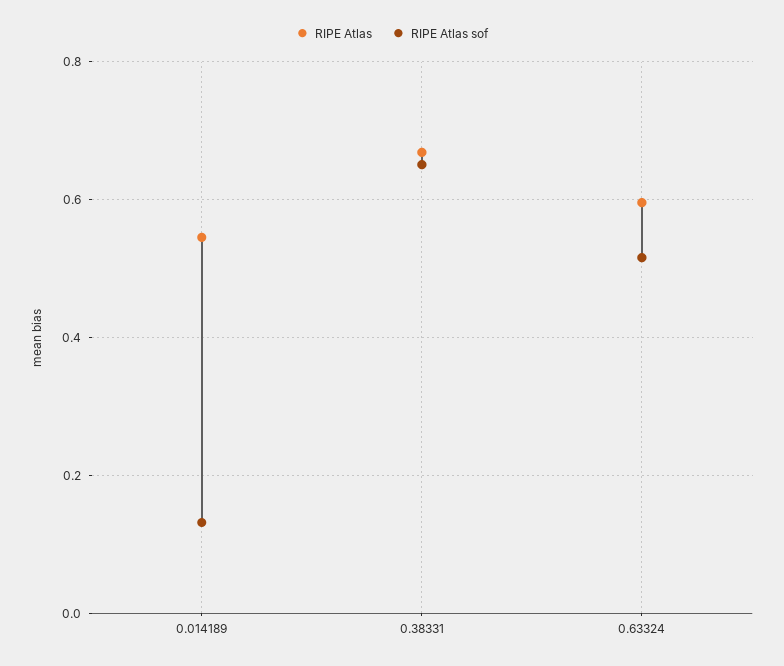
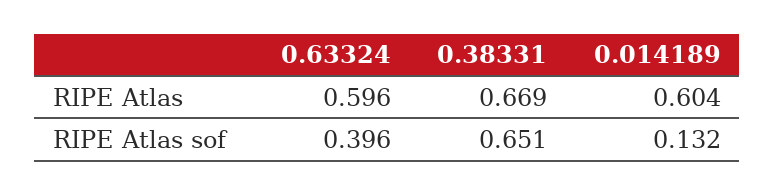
RIPE Atlas, 0.014189: 0.54 -> 0.604
RIPE Atlas sof, 0.63324: 0.52 -> 0.396

